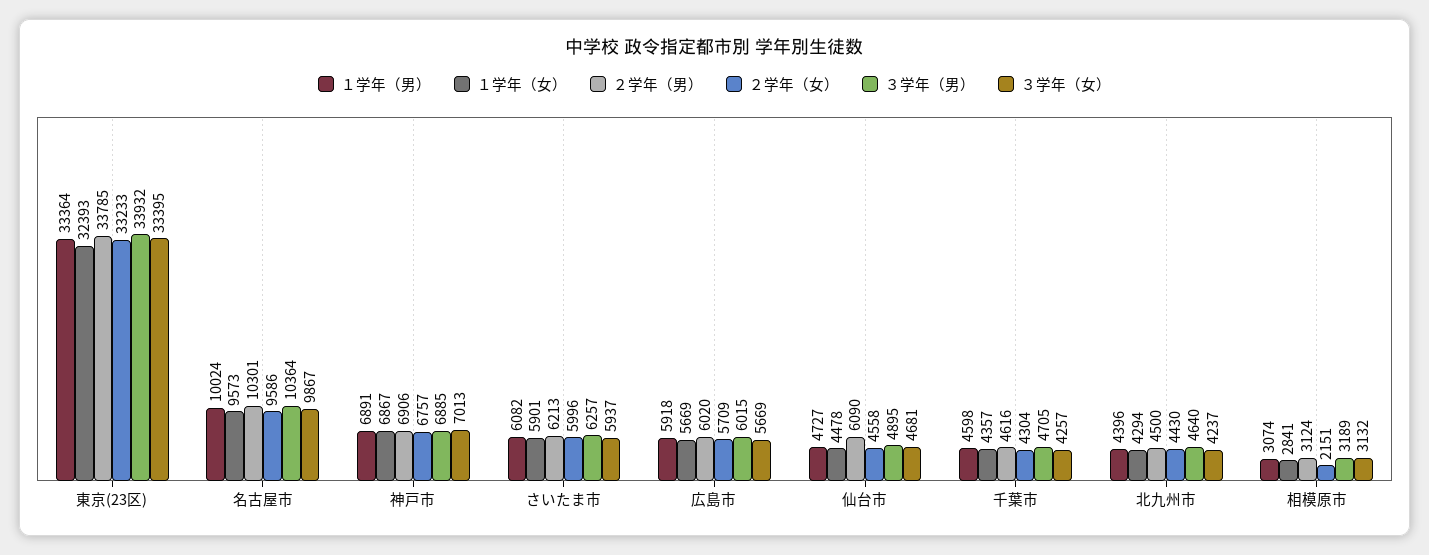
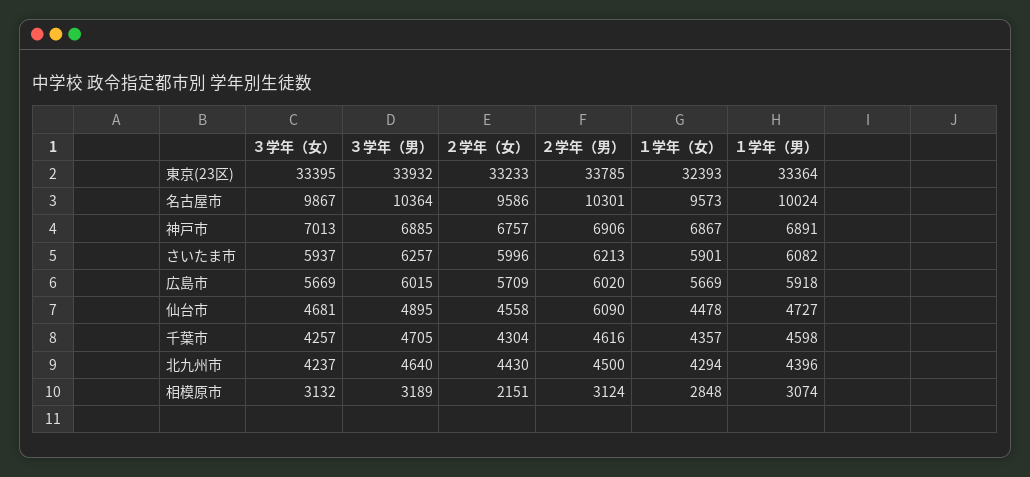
１学年（女）, 相模原市: 2841 -> 2848

